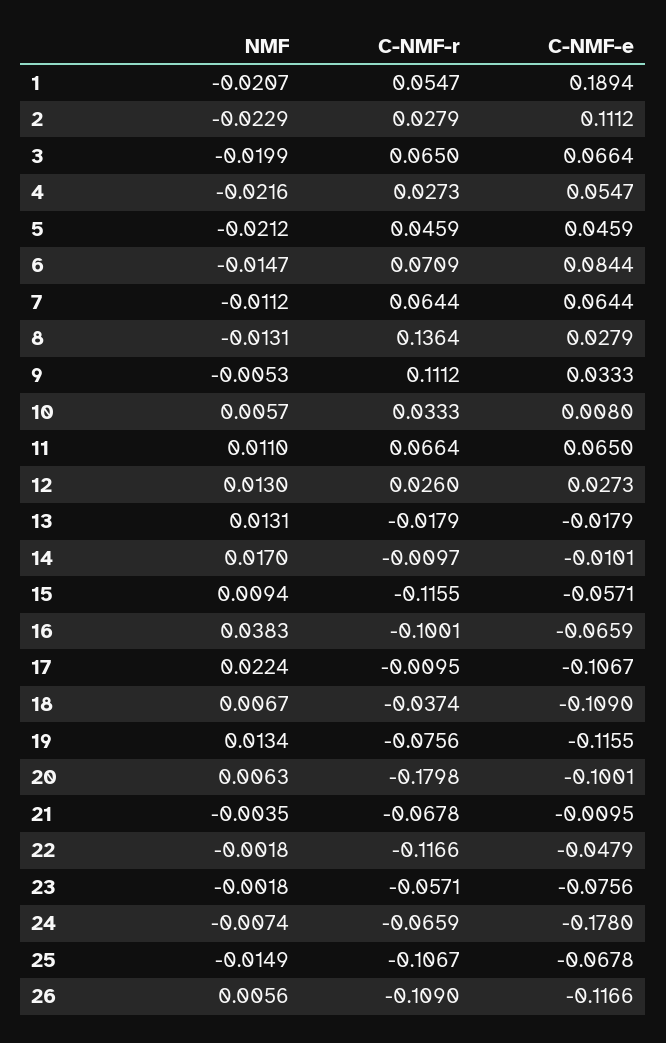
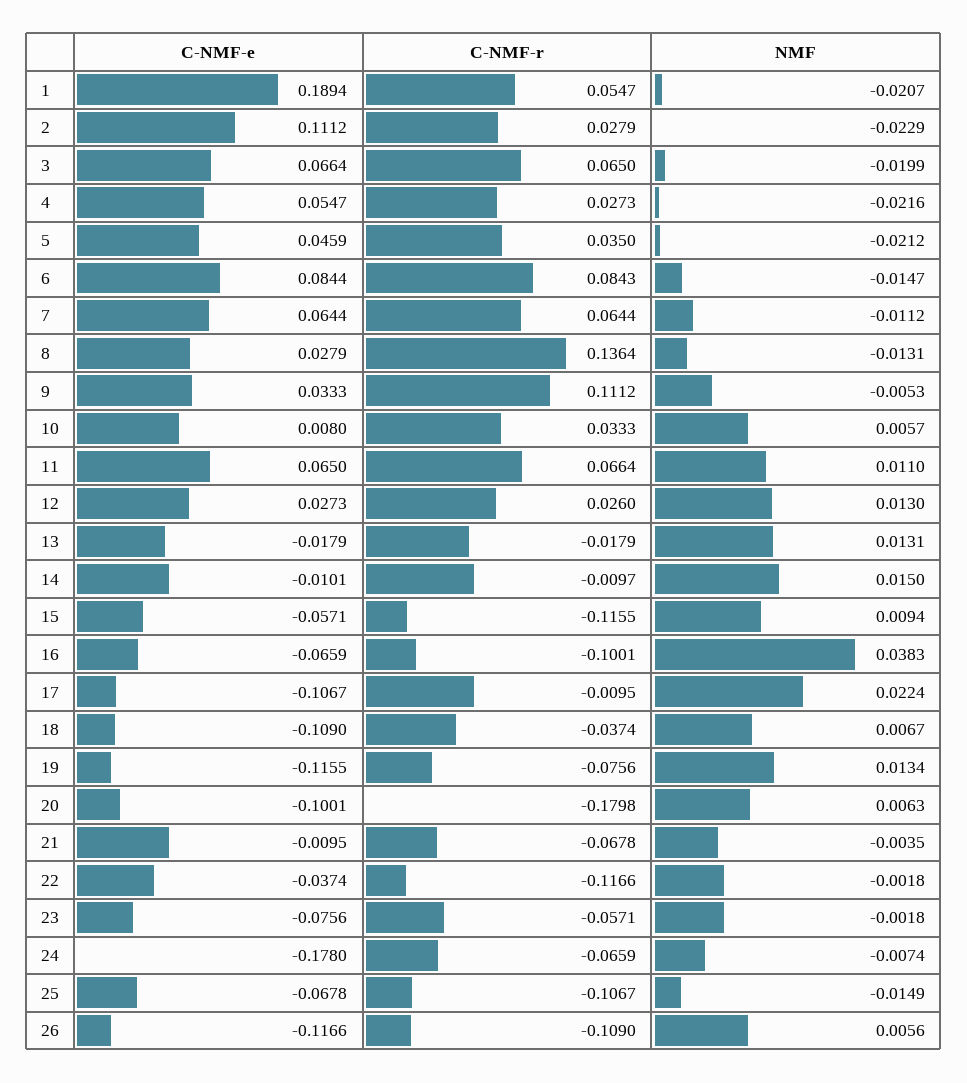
C-NMF-r, 5: 0.0459 -> 0.035
C-NMF-r, 6: 0.0709 -> 0.0843
NMF, 14: 0.017 -> 0.015
C-NMF-e, 22: -0.0479 -> -0.0374

